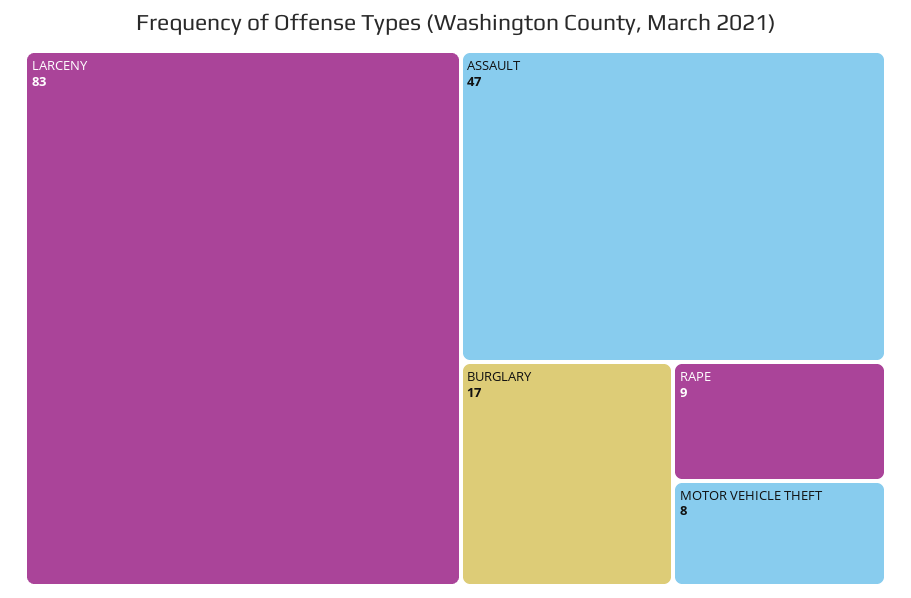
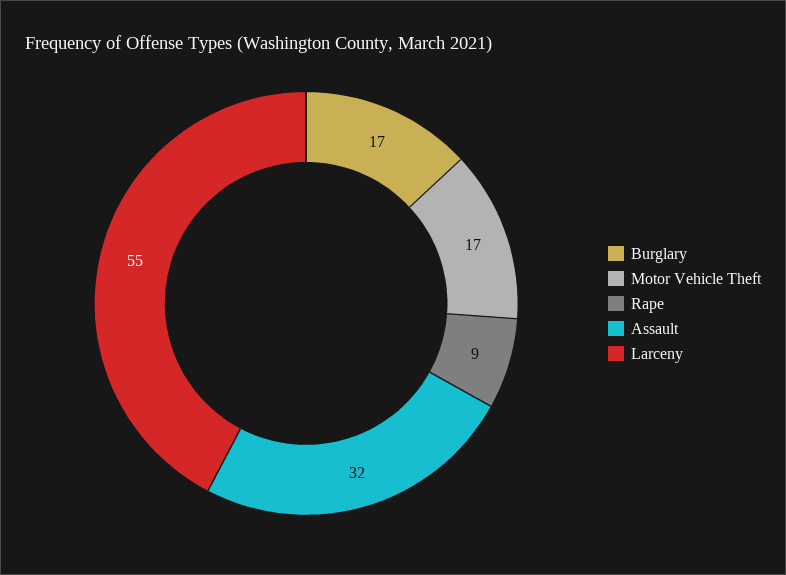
LARCENY: 83 -> 55
ASSAULT: 47 -> 32
MOTOR VEHICLE THEFT: 8 -> 17

